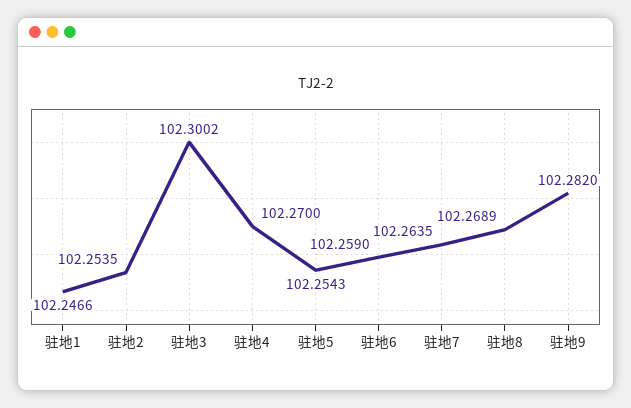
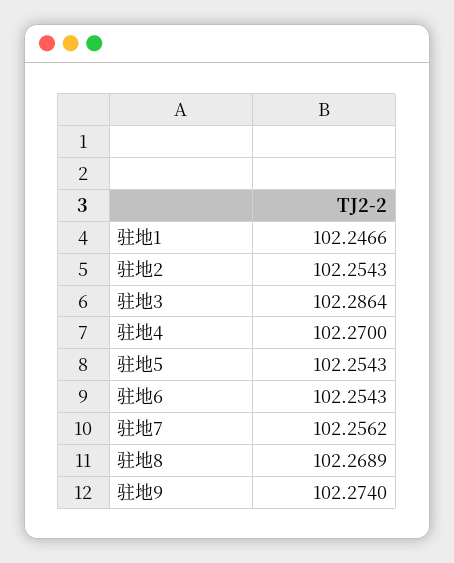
驻地2: 102.2535 -> 102.2543
驻地3: 102.3002 -> 102.2864
驻地6: 102.259 -> 102.2543
驻地7: 102.2635 -> 102.2562
驻地9: 102.282 -> 102.274

